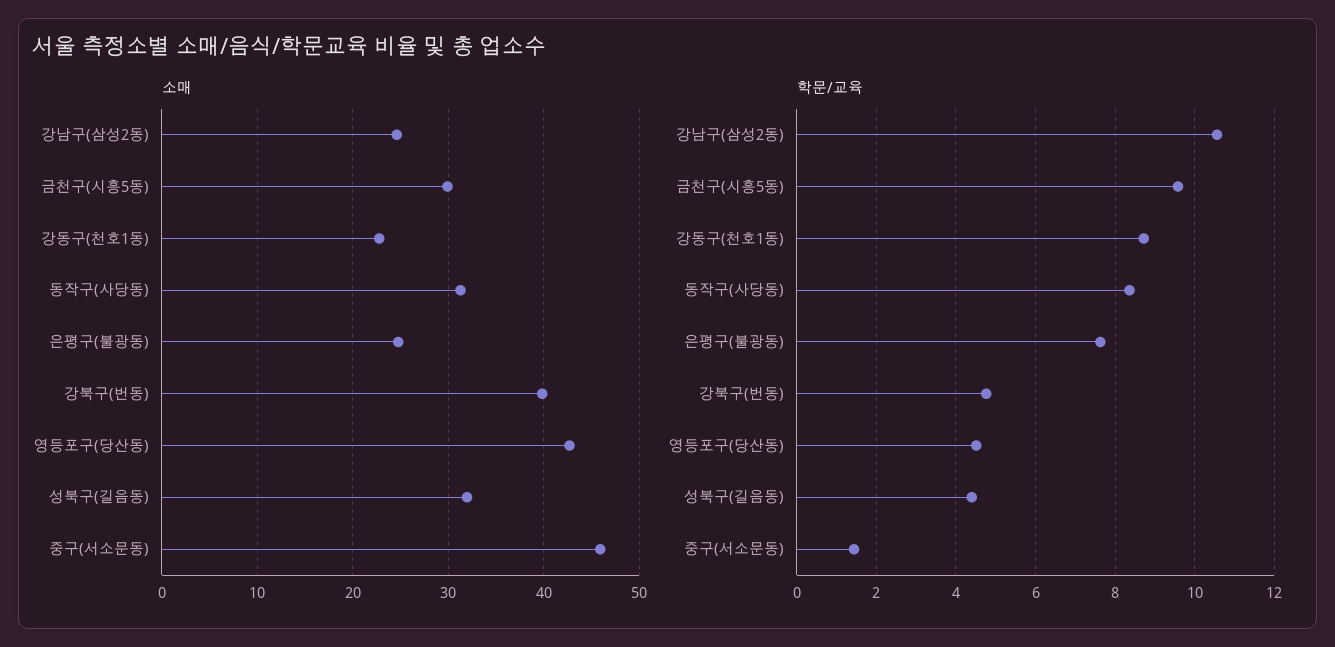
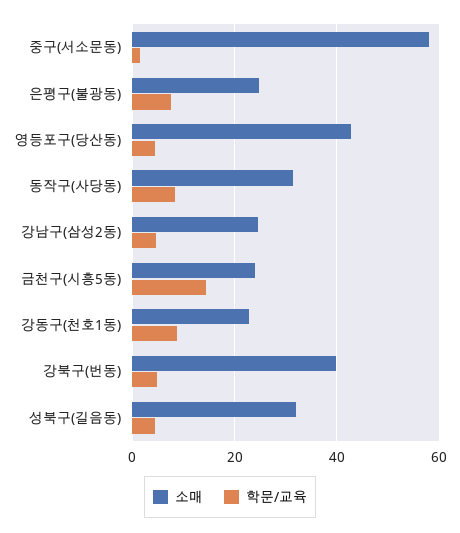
소매, 금천구(시흥5동): 30 -> 24
소매, 중구(서소문동): 46 -> 58
학문/교육, 강남구(삼성2동): 10.6 -> 4
학문/교육, 금천구(시흥5동): 9.6 -> 14

